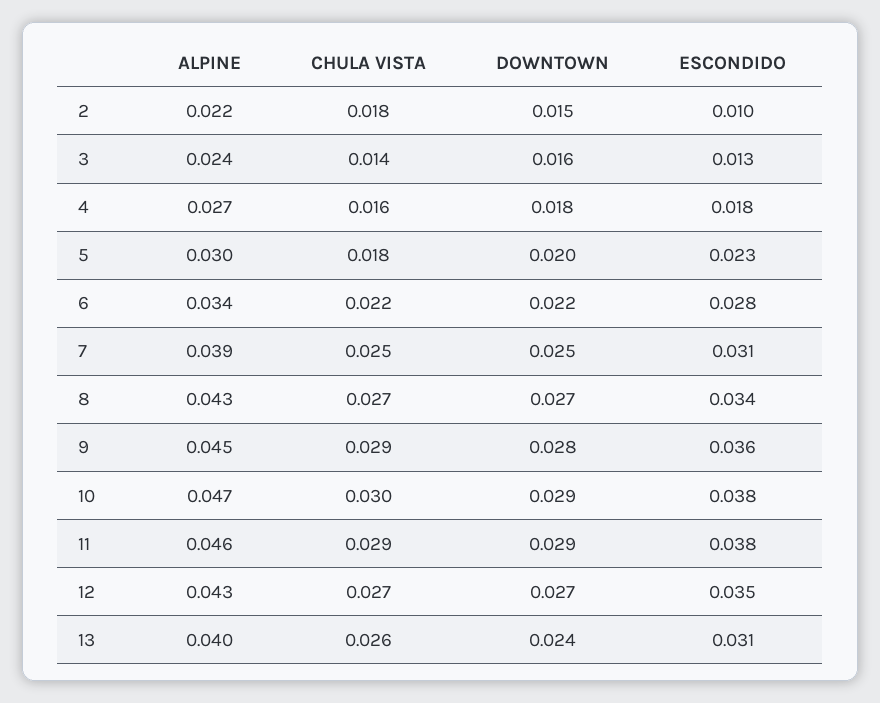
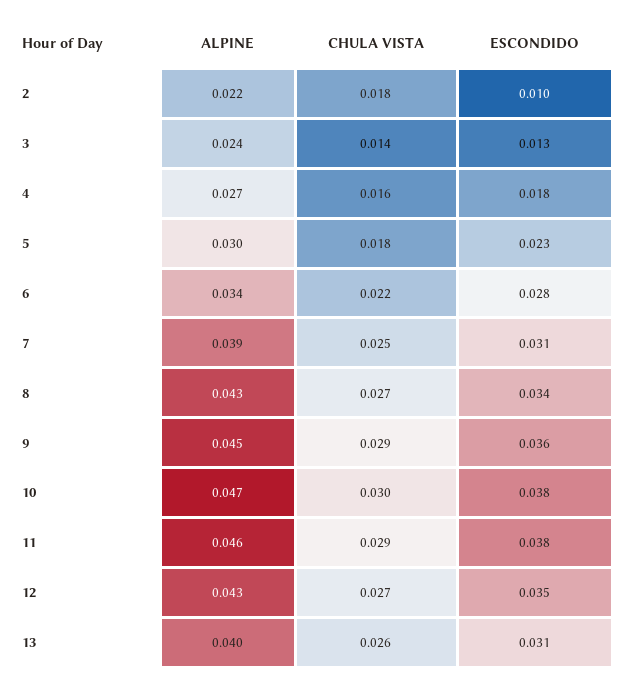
DOWNTOWN, 2: 0.015 -> none
DOWNTOWN, 3: 0.016 -> none
DOWNTOWN, 4: 0.018 -> none
DOWNTOWN, 5: 0.02 -> none
DOWNTOWN, 6: 0.022 -> none
DOWNTOWN, 7: 0.025 -> none
DOWNTOWN, 8: 0.027 -> none
DOWNTOWN, 9: 0.028 -> none
DOWNTOWN, 10: 0.029 -> none
DOWNTOWN, 11: 0.029 -> none
DOWNTOWN, 12: 0.027 -> none
DOWNTOWN, 13: 0.024 -> none

